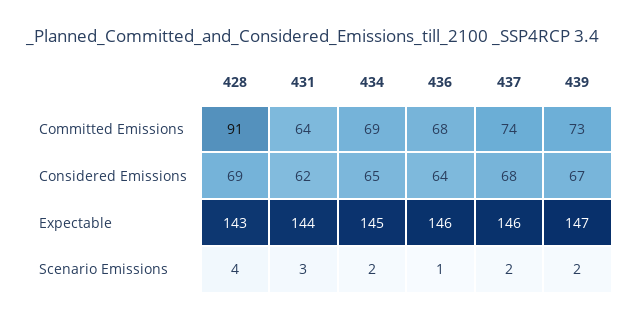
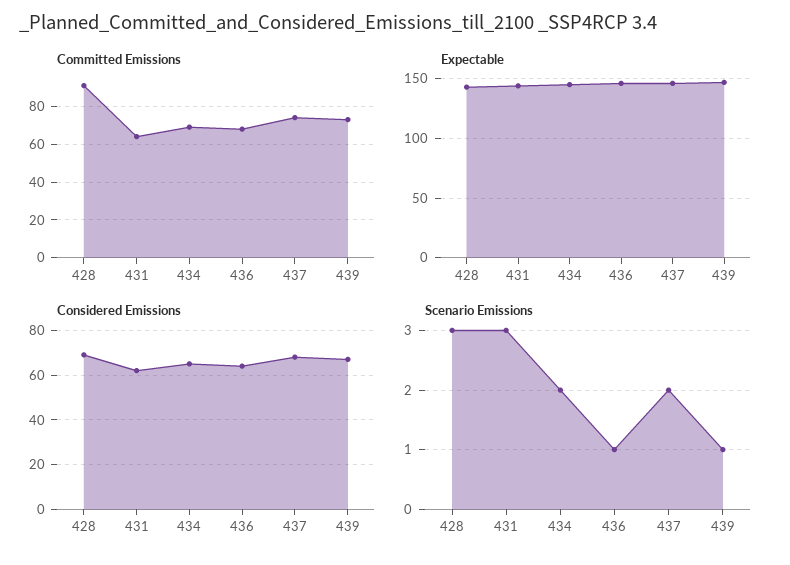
Scenario Emissions, 428: 4 -> 3
Scenario Emissions, 439: 2 -> 1

